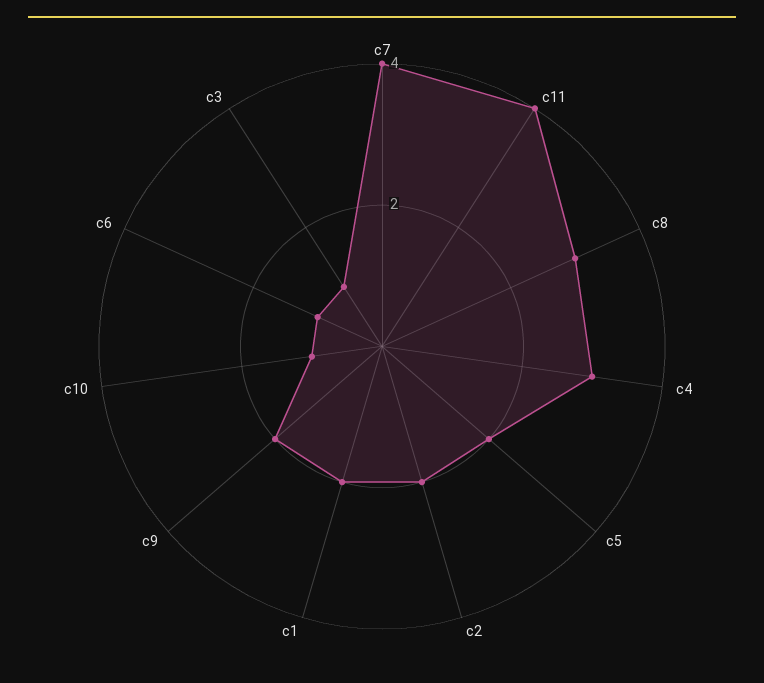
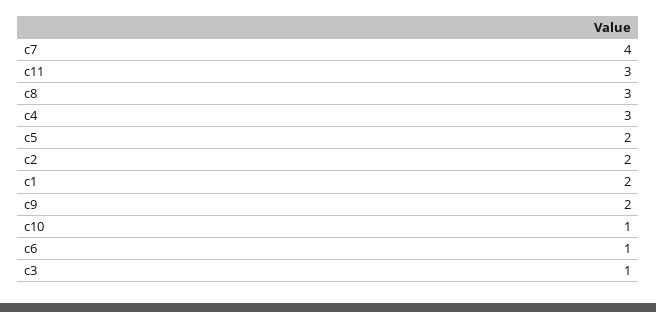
c11: 4 -> 3

